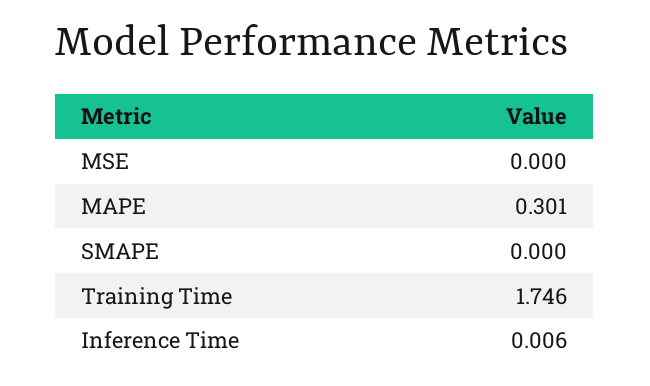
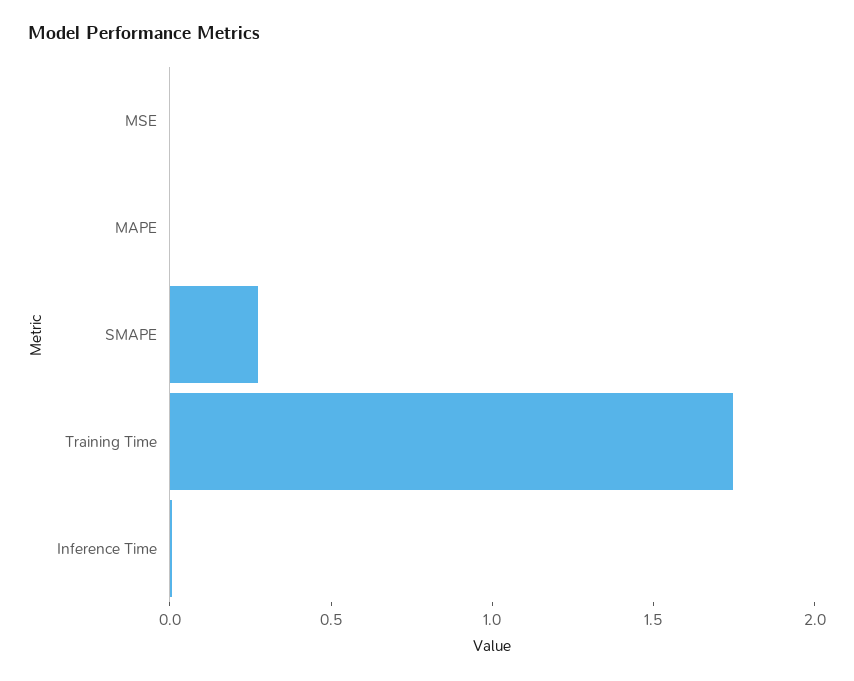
MAPE: 0.301 -> 0
SMAPE: 0 -> 0.3

